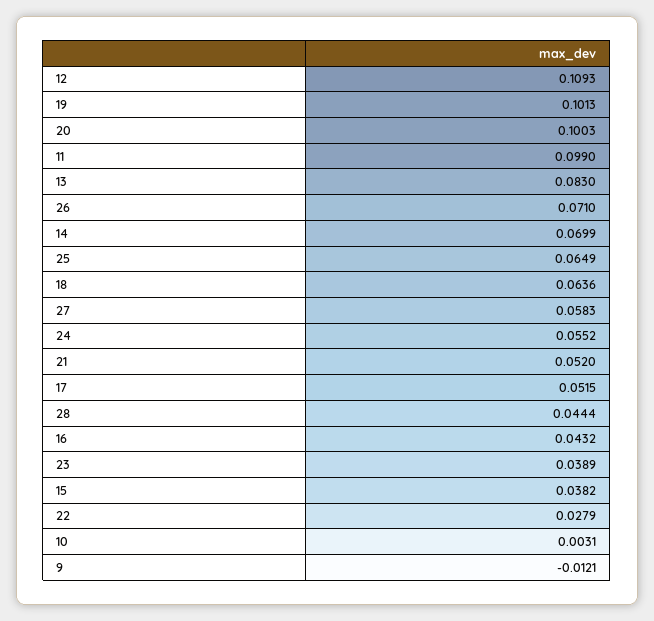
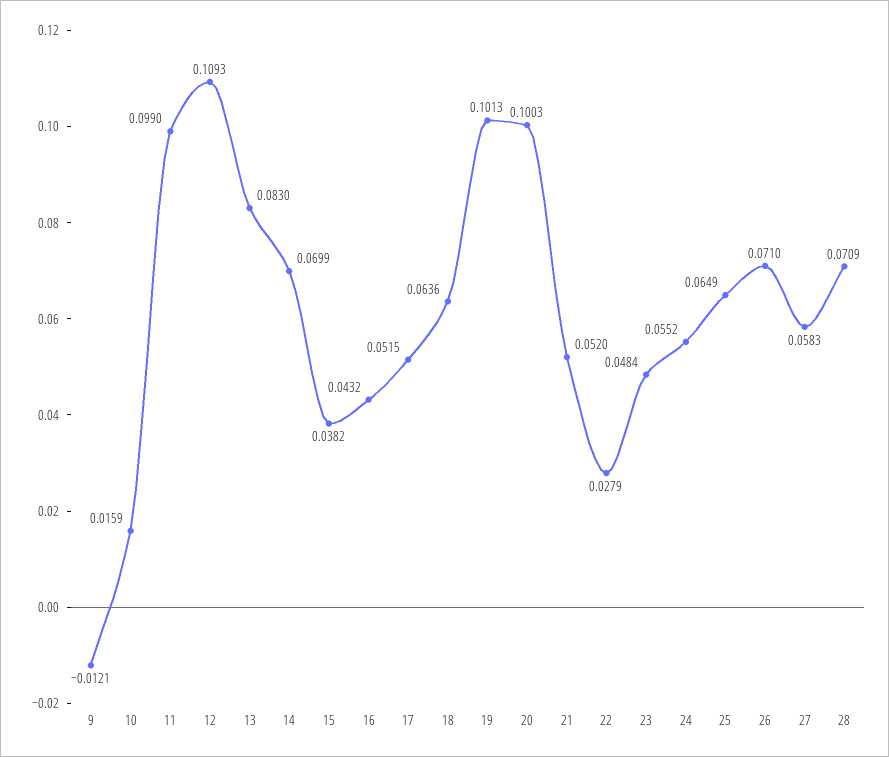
28: 0.0444 -> 0.0709
23: 0.0389 -> 0.0484
10: 0.0031 -> 0.0159

